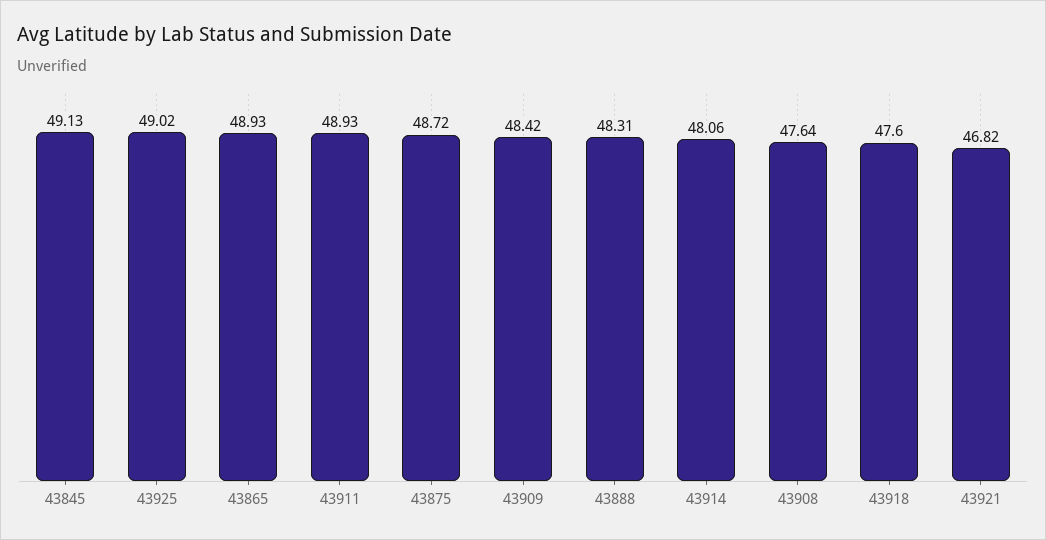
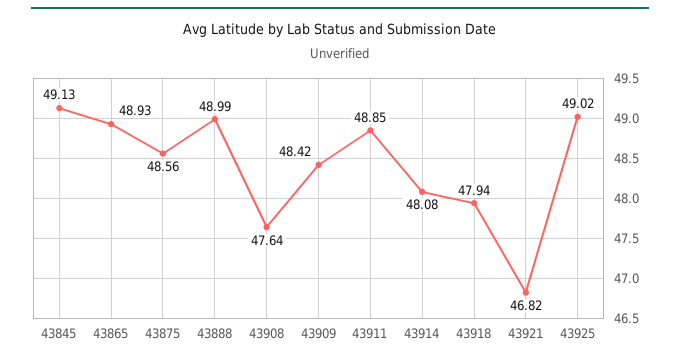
43911: 48.93 -> 48.85
43875: 48.72 -> 48.56
43888: 48.31 -> 48.99
43914: 48.06 -> 48.08
43918: 47.6 -> 47.94

